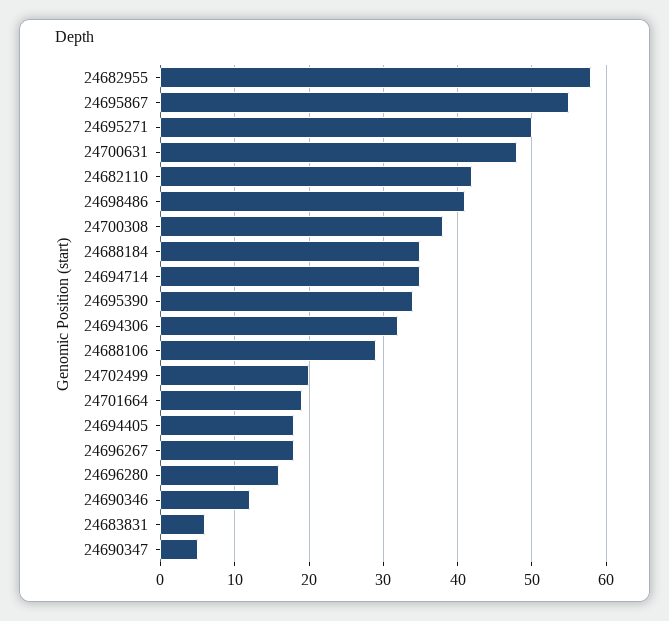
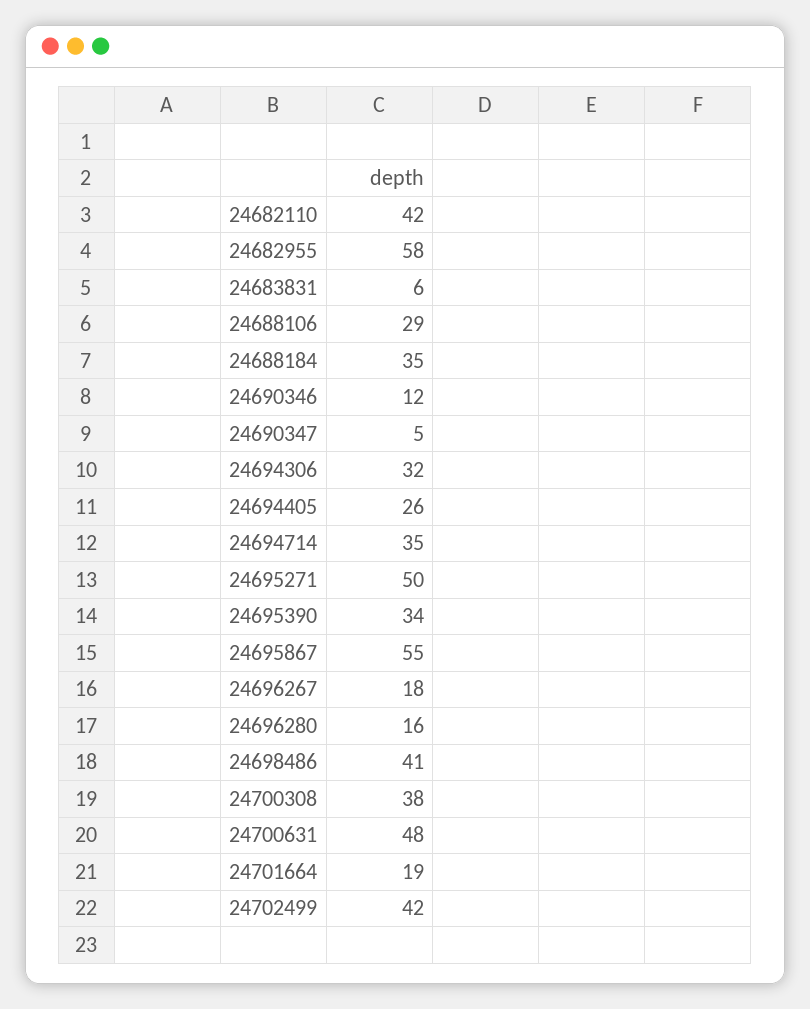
24702499: 20 -> 42
24694405: 18 -> 26

